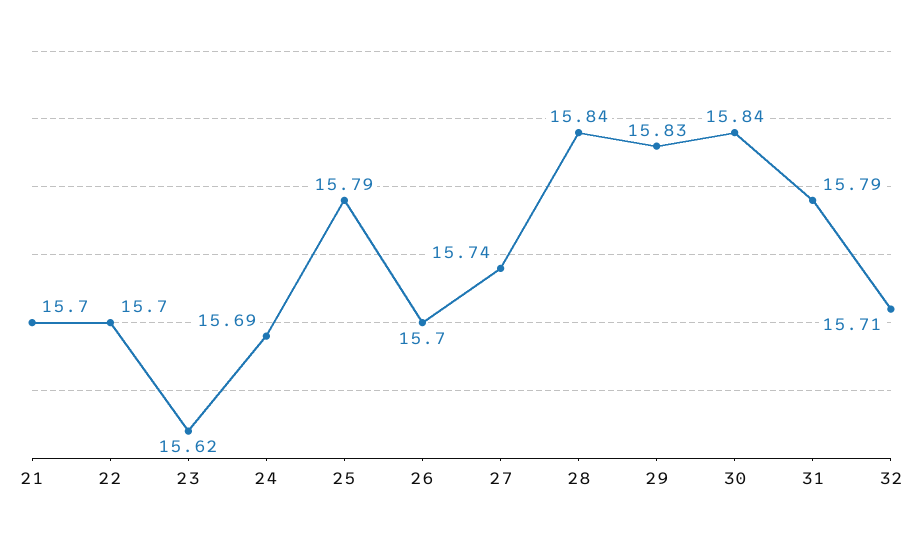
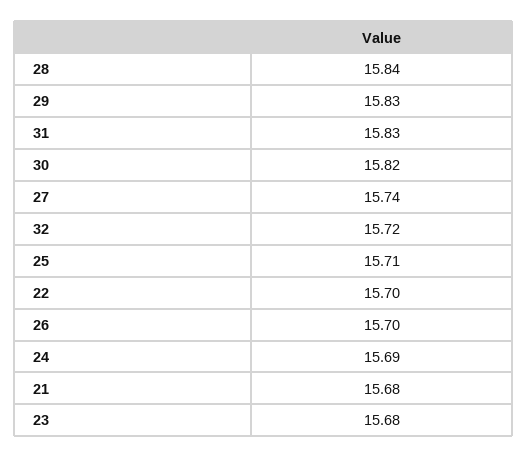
21: 15.7 -> 15.68
23: 15.62 -> 15.68
25: 15.79 -> 15.71
30: 15.84 -> 15.82
31: 15.79 -> 15.83
32: 15.71 -> 15.72

